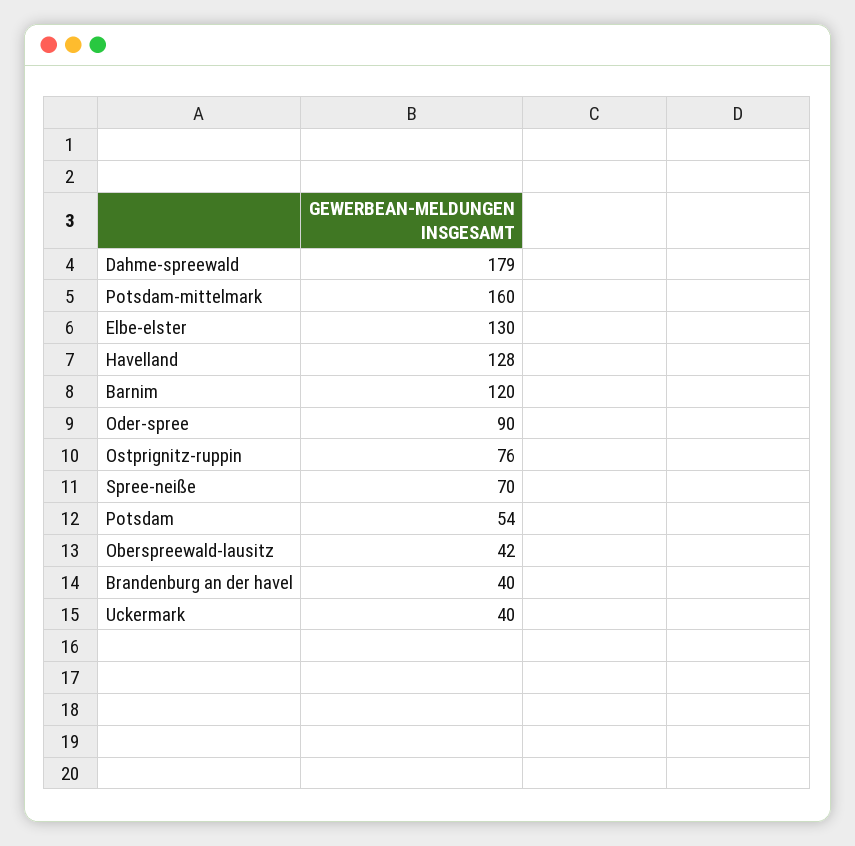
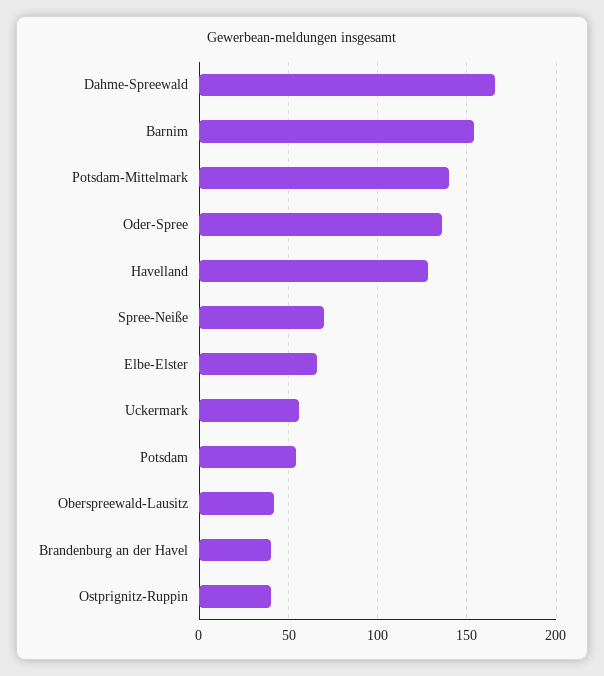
Dahme-spreewald: 179 -> 165
Potsdam-mittelmark: 160 -> 140
Elbe-elster: 130 -> 65
Barnim: 120 -> 155
Oder-spree: 90 -> 135
Ostprignitz-ruppin: 76 -> 40
Uckermark: 40 -> 55

